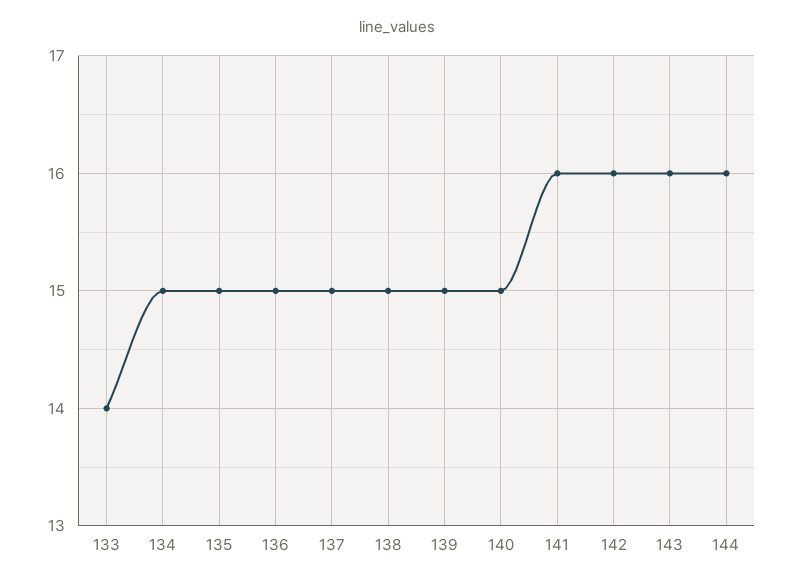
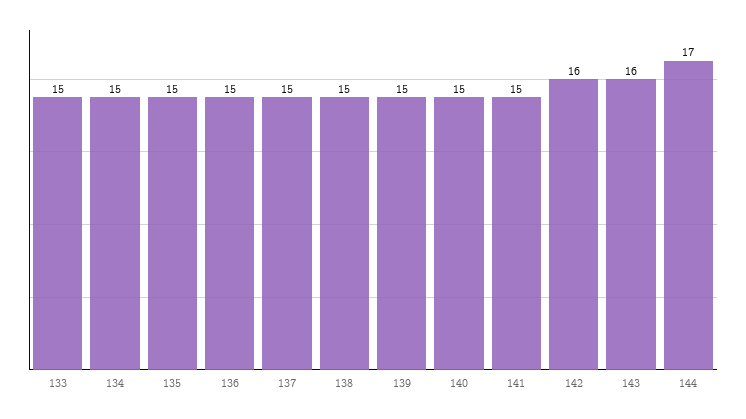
133: 14 -> 15
141: 16 -> 15
144: 16 -> 17

